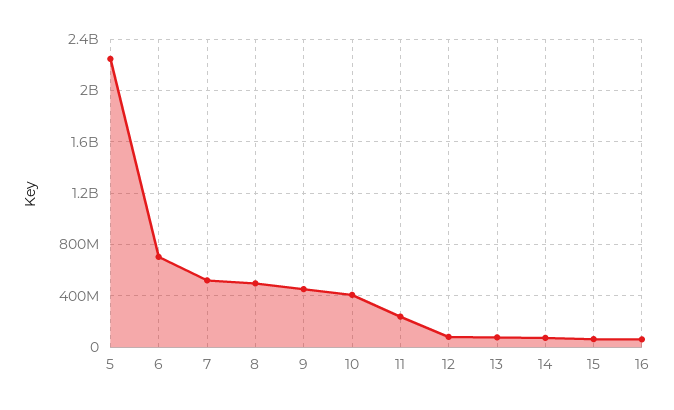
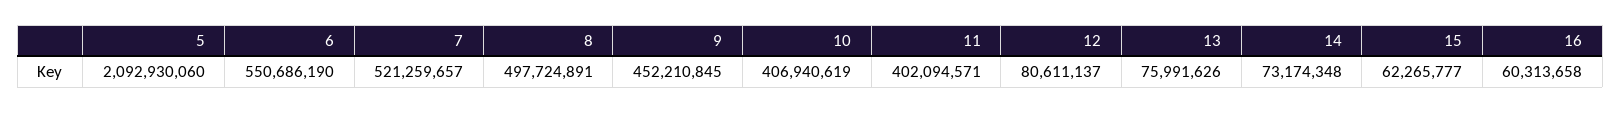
5: 2250000000 -> 2092930060
6: 700000000 -> 550686190
11: 250000000 -> 402094571

